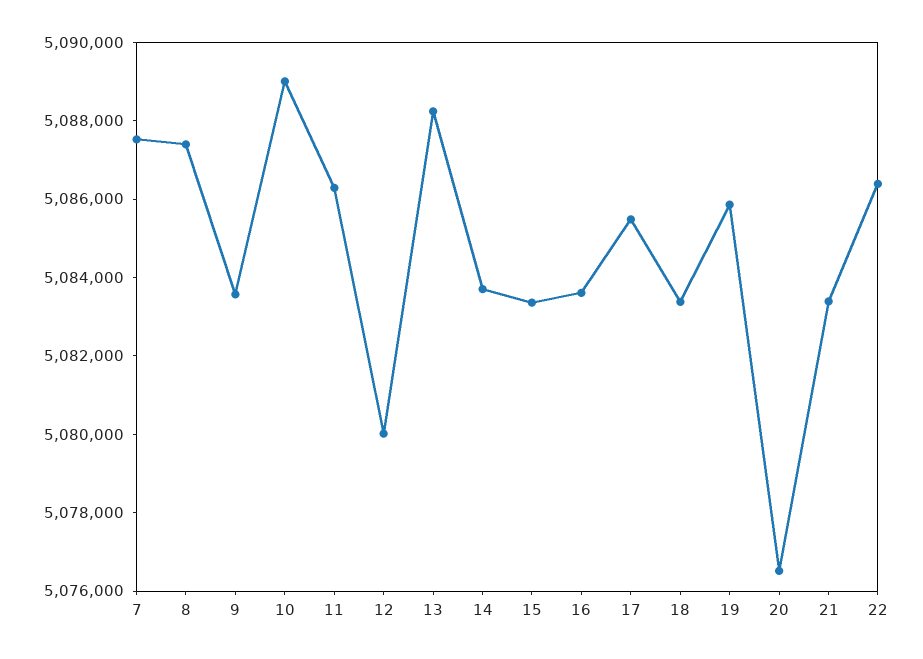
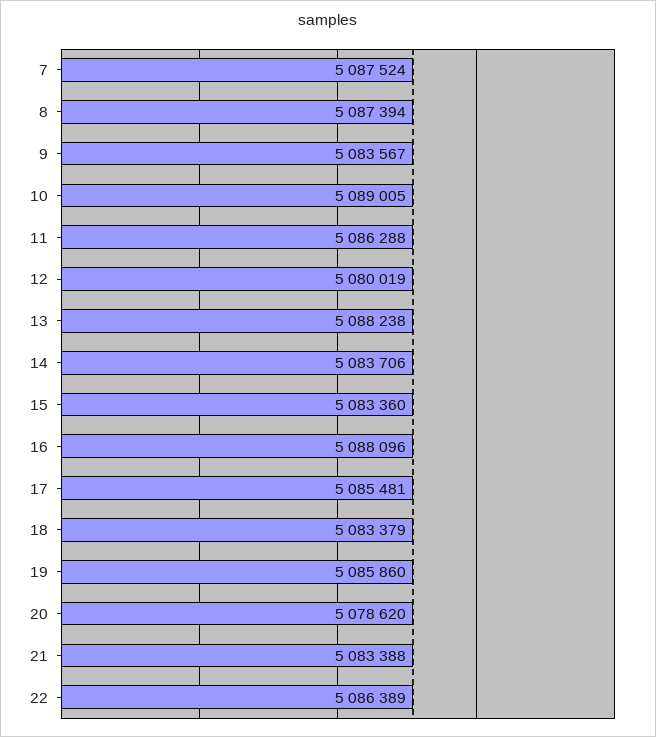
16: 5083500 -> 5088096
20: 5076500 -> 5078620

